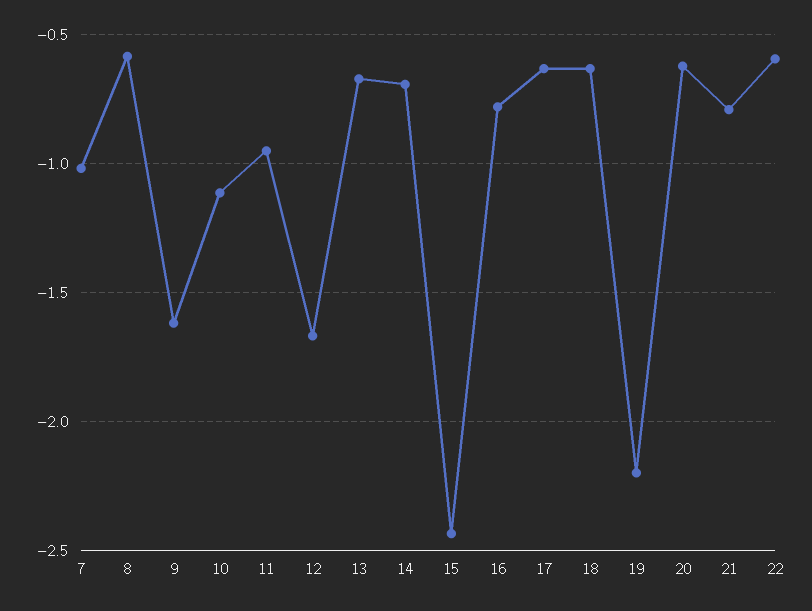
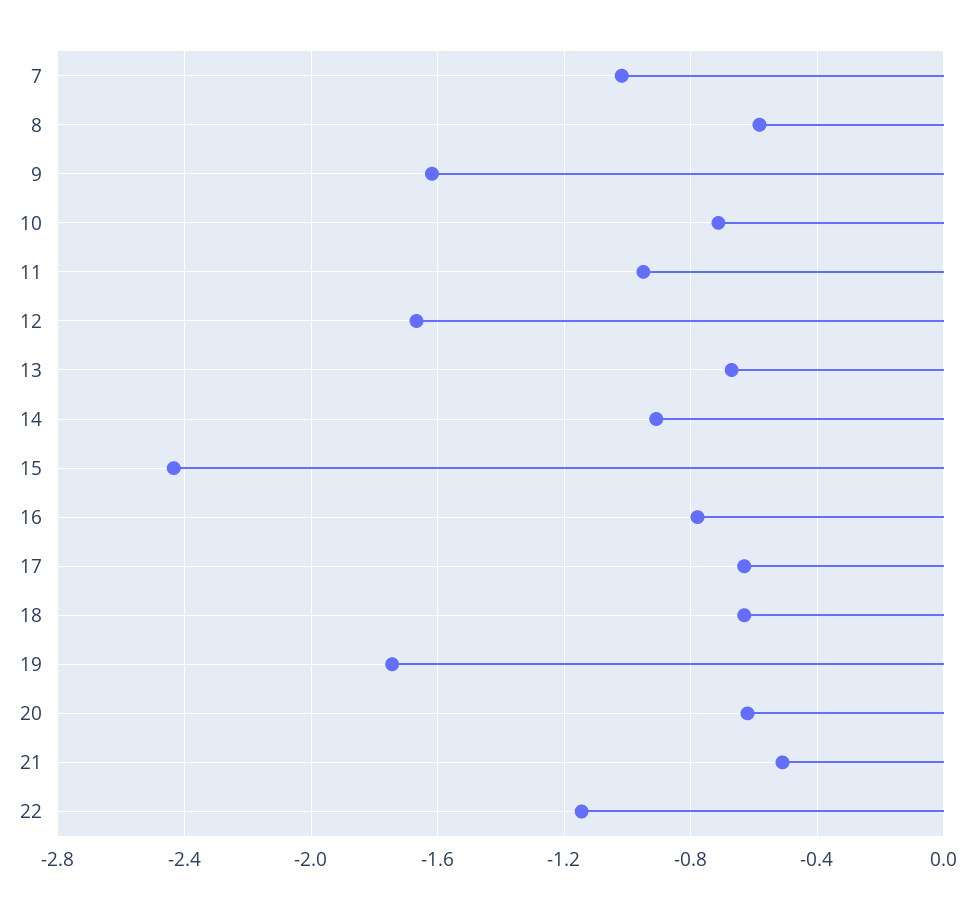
10: -1.1 -> -0.7
14: -0.7 -> -0.9
19: -2.2 -> -1.75
21: -0.8 -> -0.5
22: -0.6 -> -1.15

